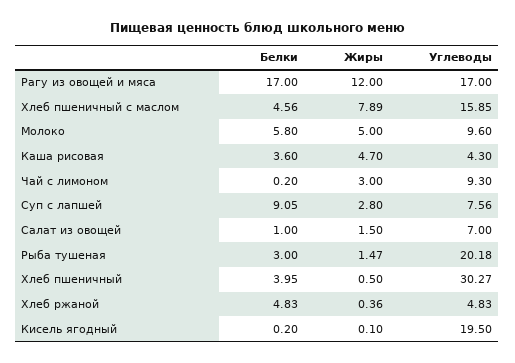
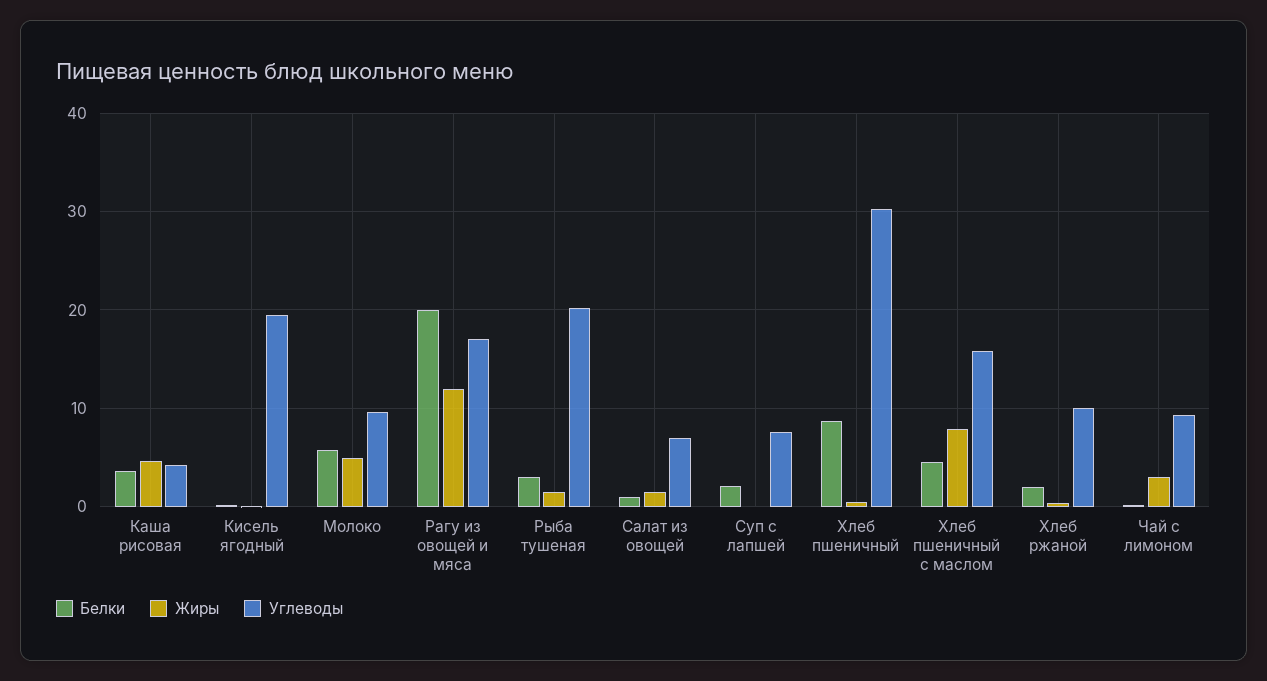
Белки, Рагу из овощей и мяса: 17 -> 20
Белки, Суп с лапшей: 9.05 -> 2
Жиры, Суп с лапшей: 2.8 -> 0
Белки, Хлеб пшеничный: 3.95 -> 9
Белки, Хлеб ржаной: 4.83 -> 2
Углеводы, Хлеб ржаной: 4.83 -> 10

